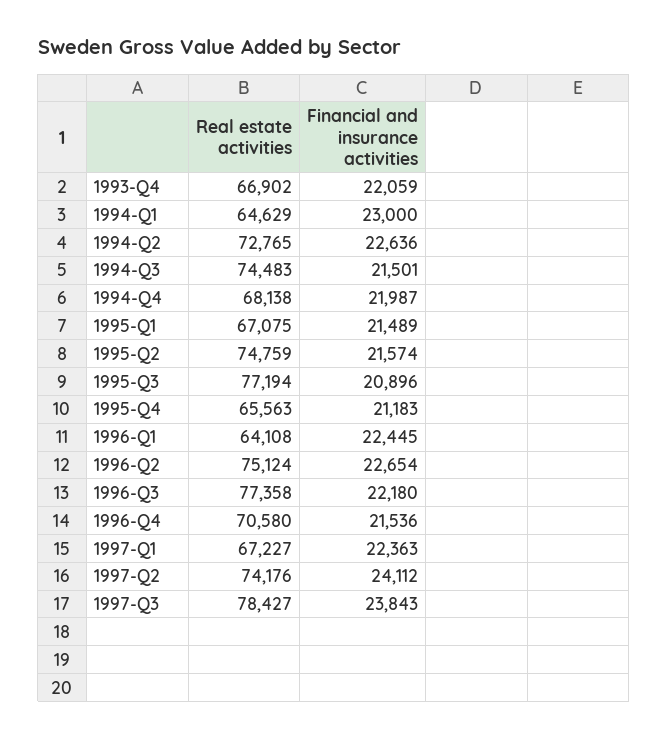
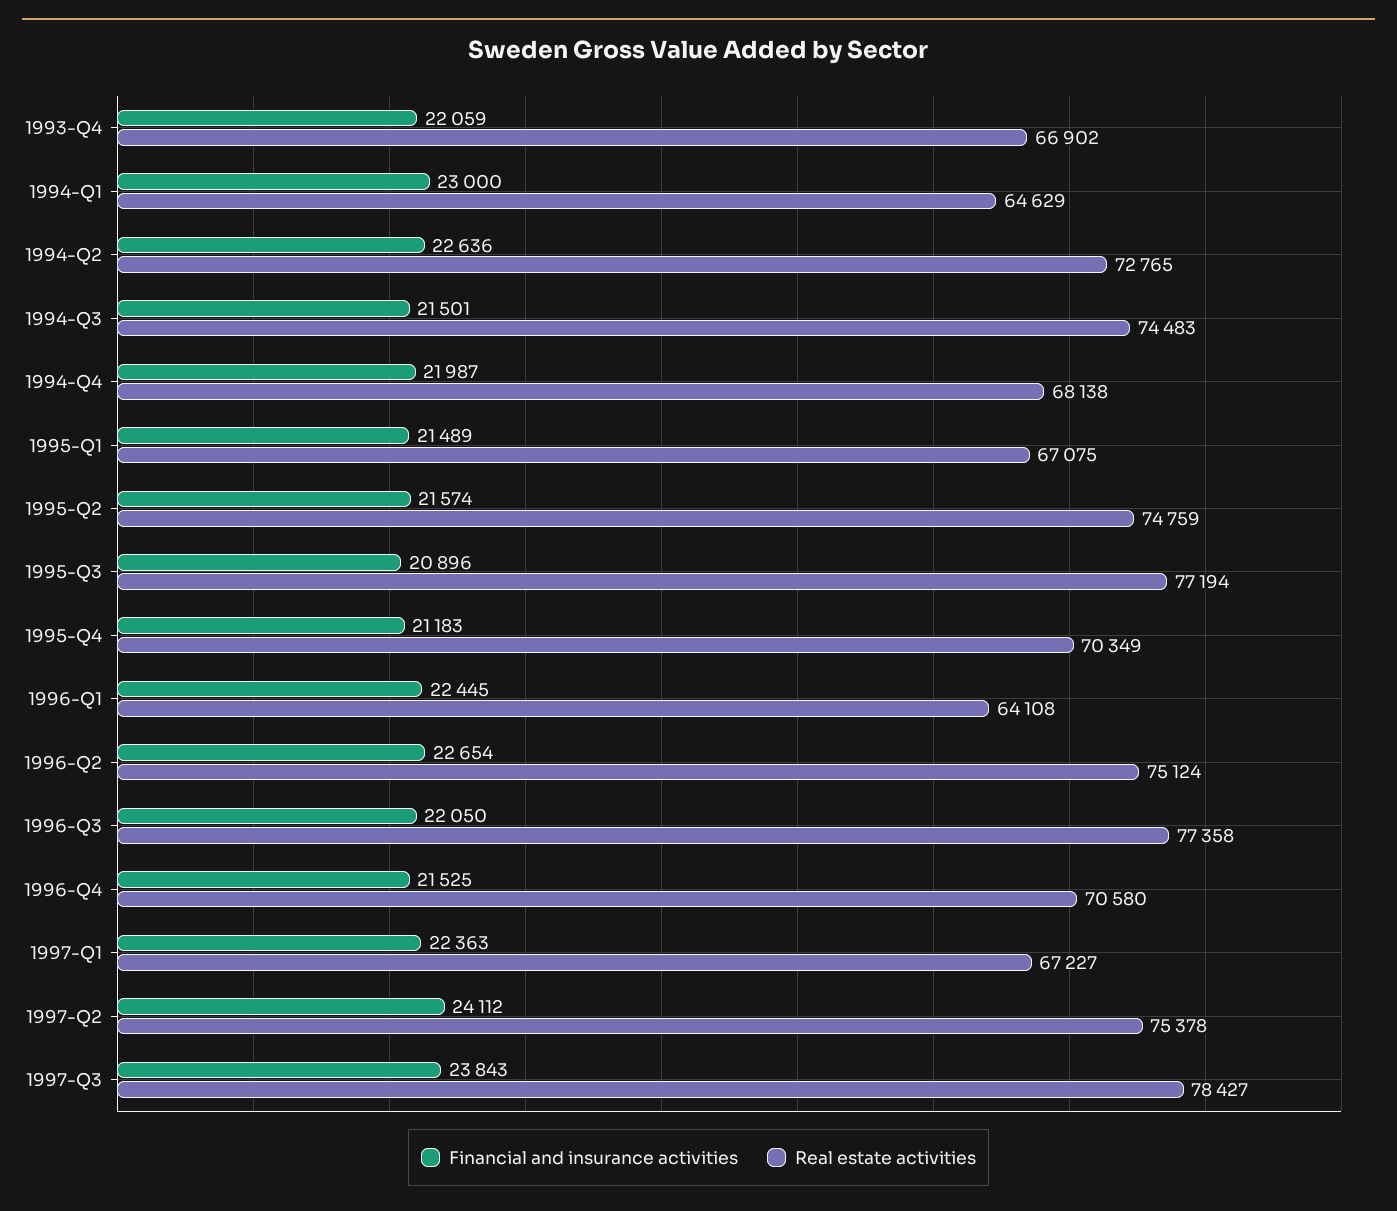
Real estate activities, 1995-Q4: 65563 -> 70349
Financial and insurance activities, 1996-Q3: 22180 -> 22050
Financial and insurance activities, 1996-Q4: 21536 -> 21525
Real estate activities, 1997-Q2: 74176 -> 75378

